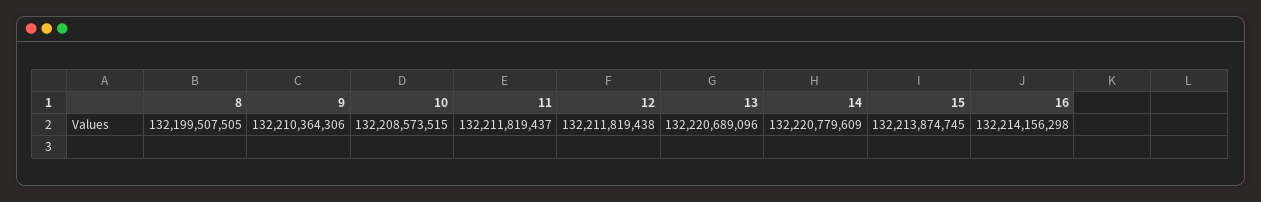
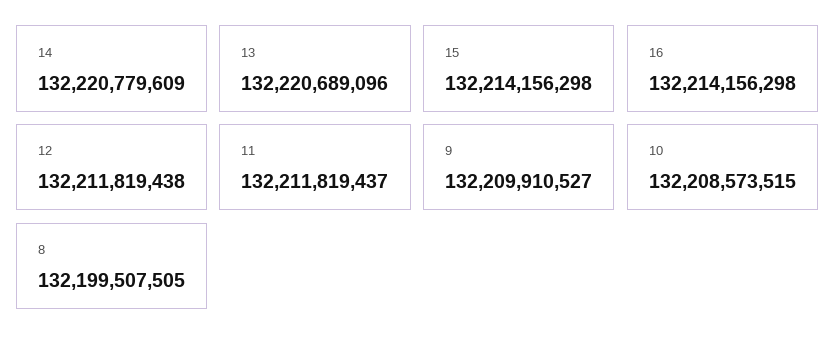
9: 132210364306 -> 132209910527
15: 132213874745 -> 132214156298

